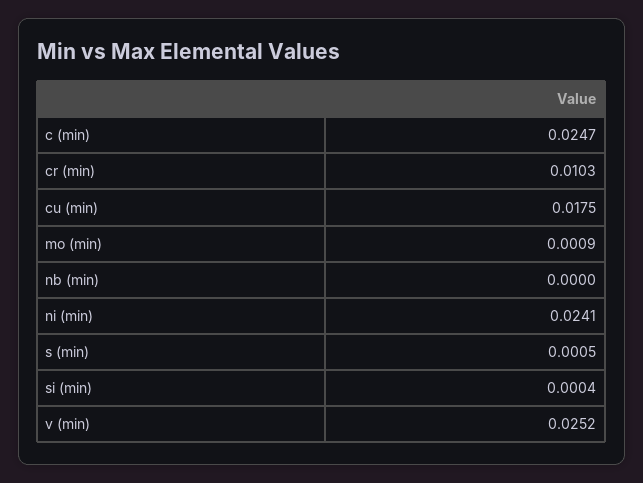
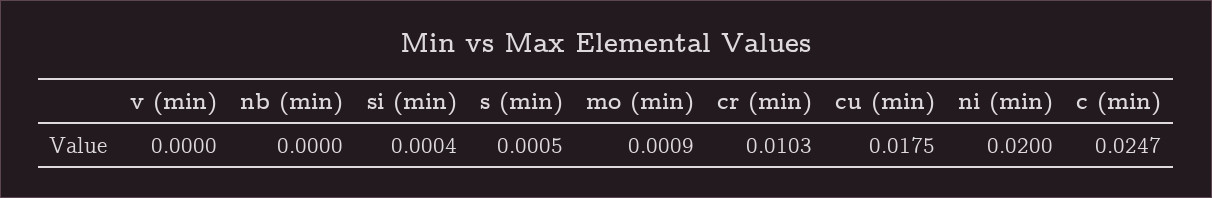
ni (min): 0.0241 -> 0.02
v (min): 0.0252 -> 0

